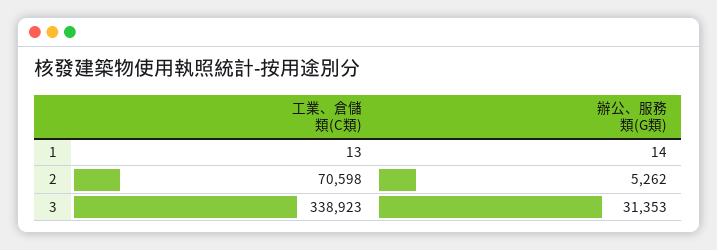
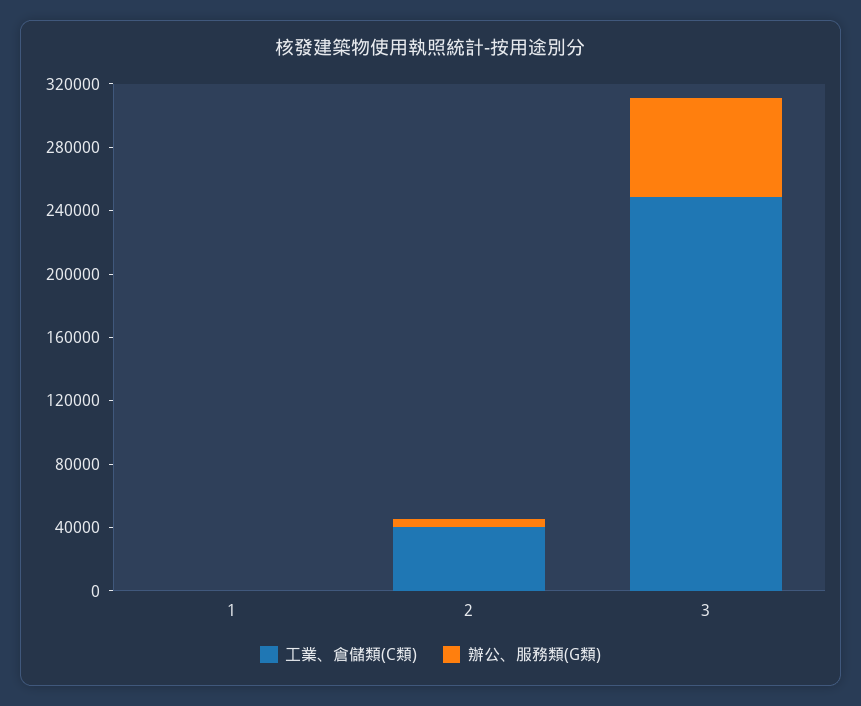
工業、倉儲類(C類), 2: 70598 -> 40000
工業、倉儲類(C類), 3: 338923 -> 250000
辦公、服務類(G類), 3: 31353 -> 60000

